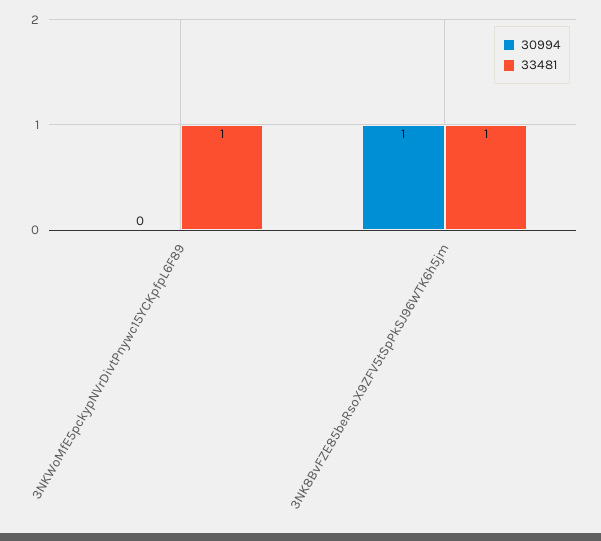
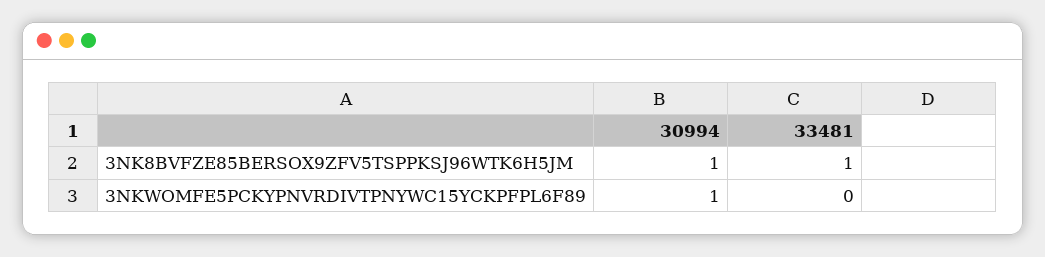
30994, 3NKWoMfE5pckypNVrDivtPnywc15YCKpfpL6F89: 0 -> 1
33481, 3NKWoMfE5pckypNVrDivtPnywc15YCKpfpL6F89: 1 -> 0

